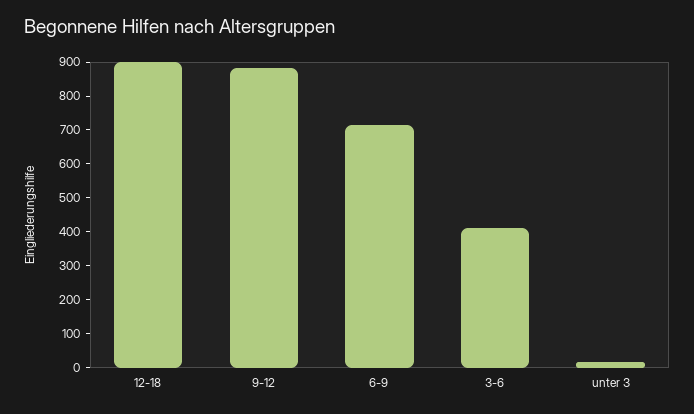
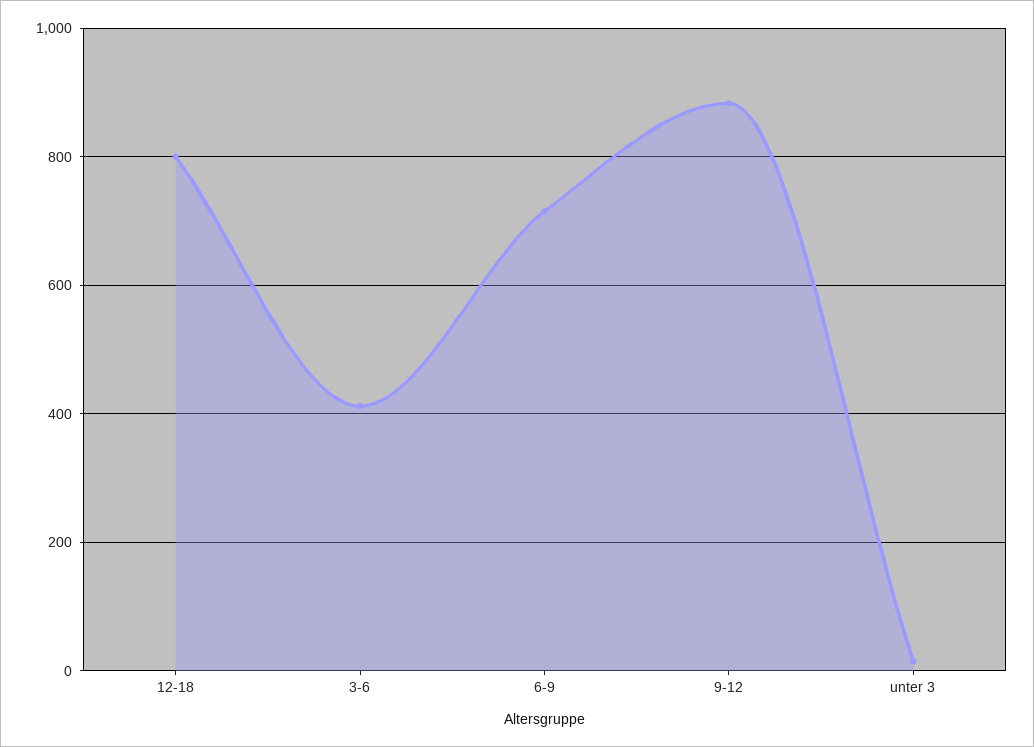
12-18: 900 -> 800

